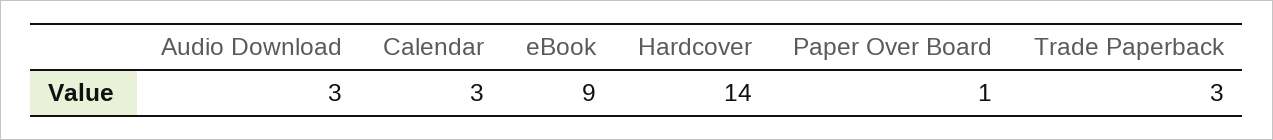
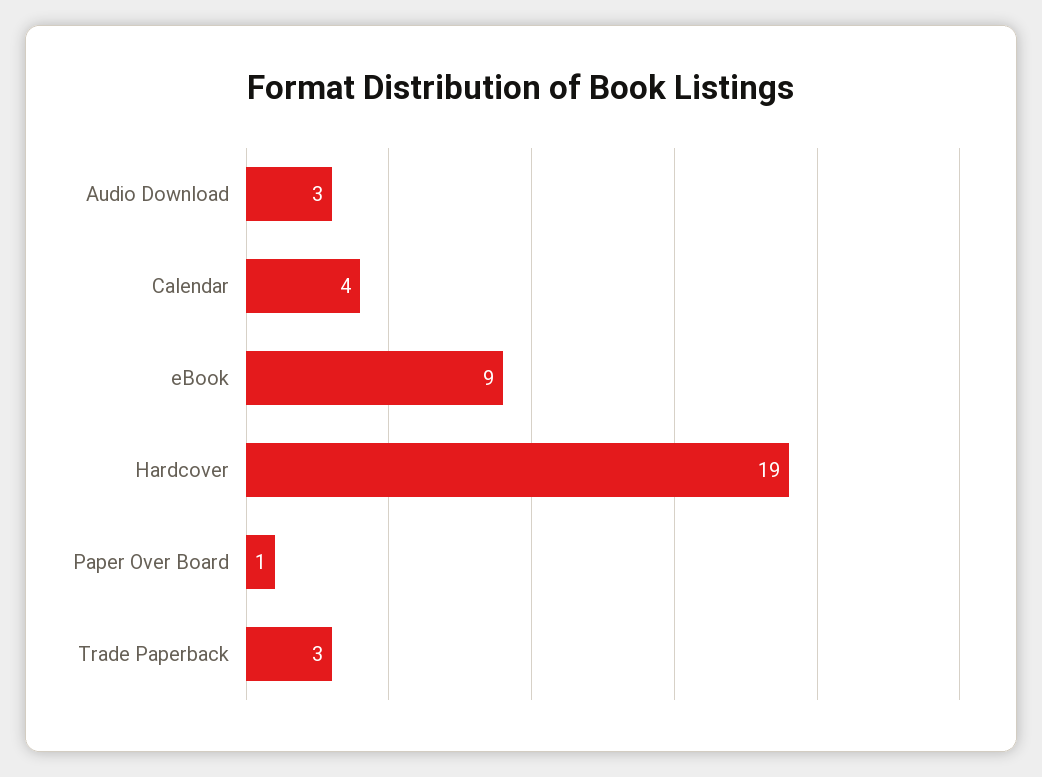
Calendar: 3 -> 4
Hardcover: 14 -> 19

